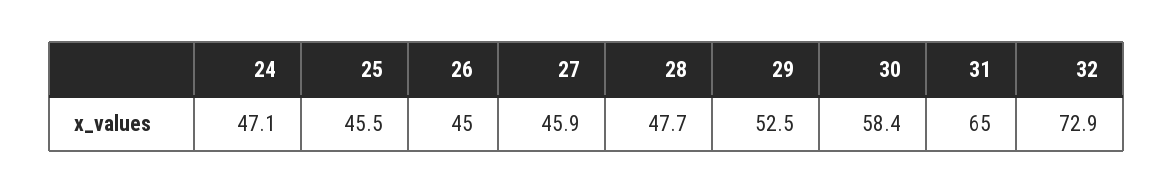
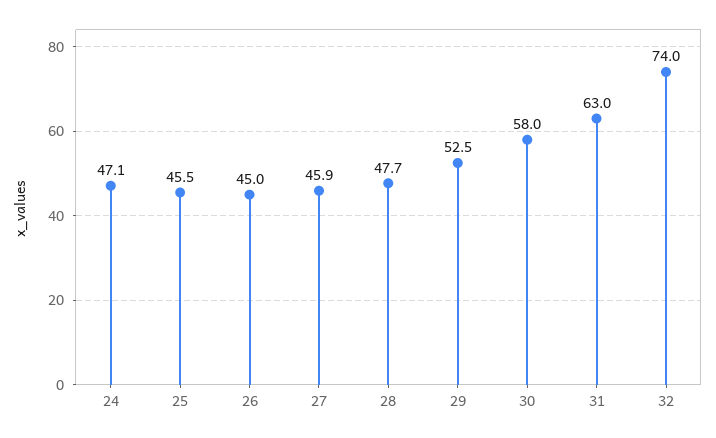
30: 58.4 -> 58
31: 65 -> 63
32: 72.9 -> 74

